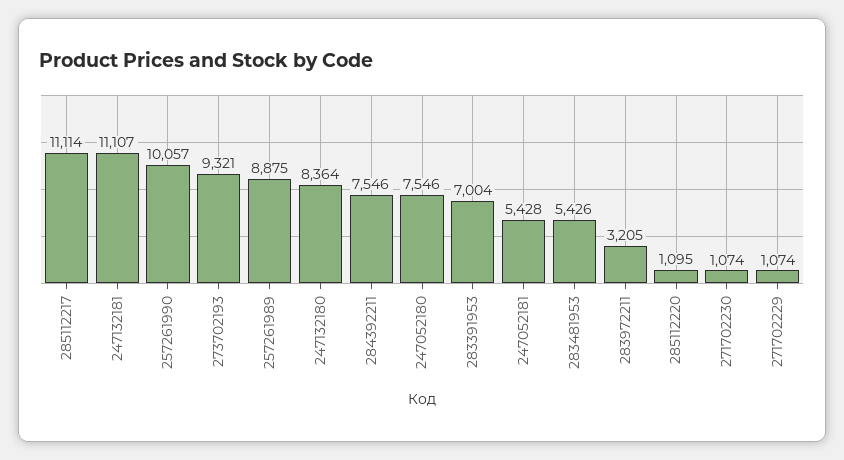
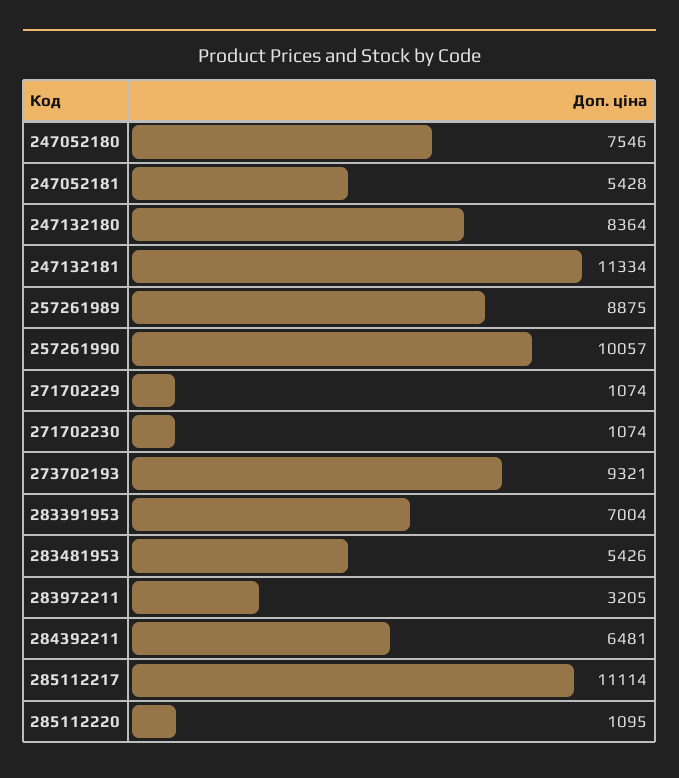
247132181: 11107 -> 11334
284392211: 7546 -> 6481

